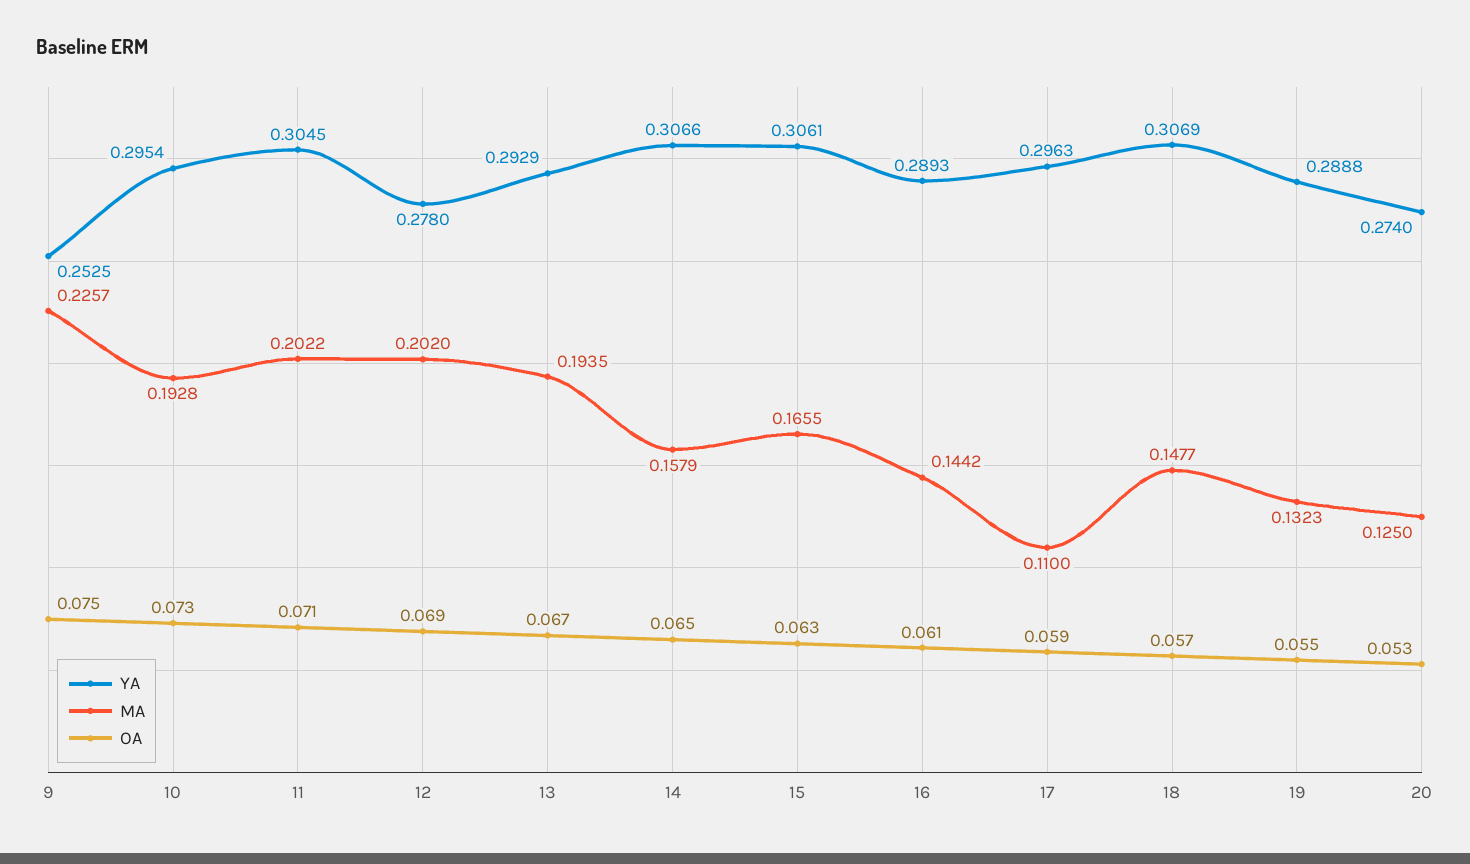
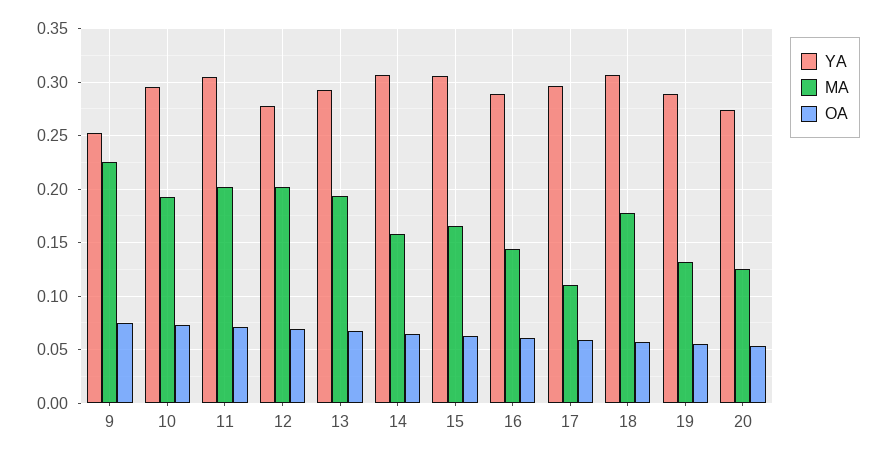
MA, 18: 0.1477 -> 0.18

